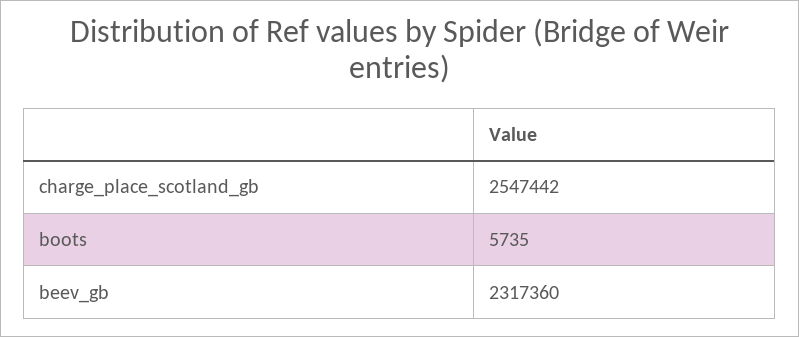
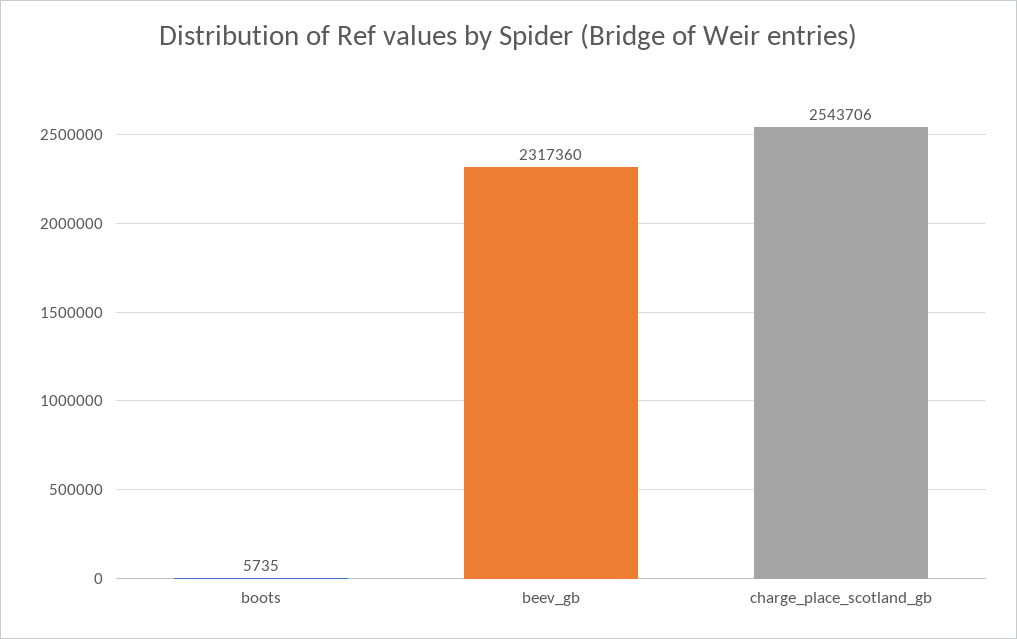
charge_place_scotland_gb: 2547442 -> 2543706

